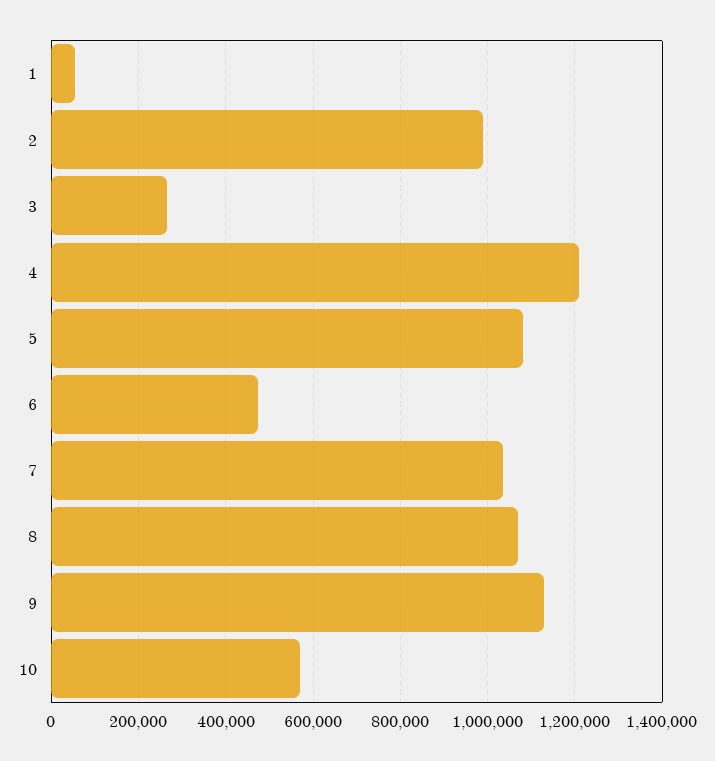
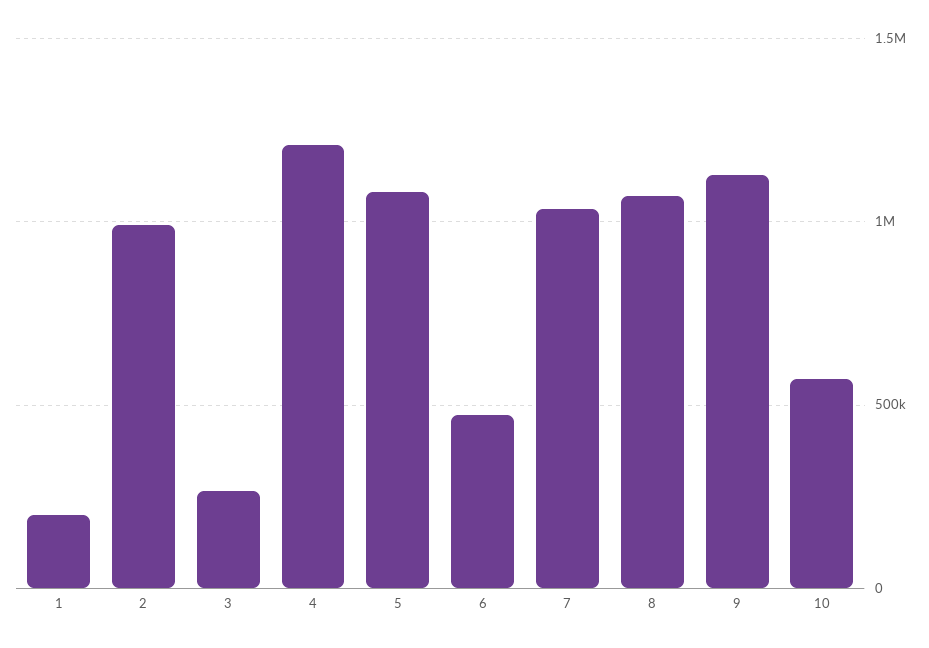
1: 60000 -> 200000

